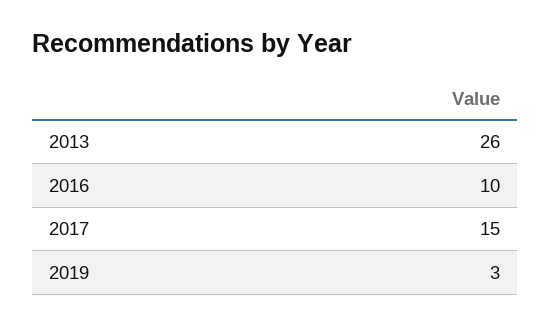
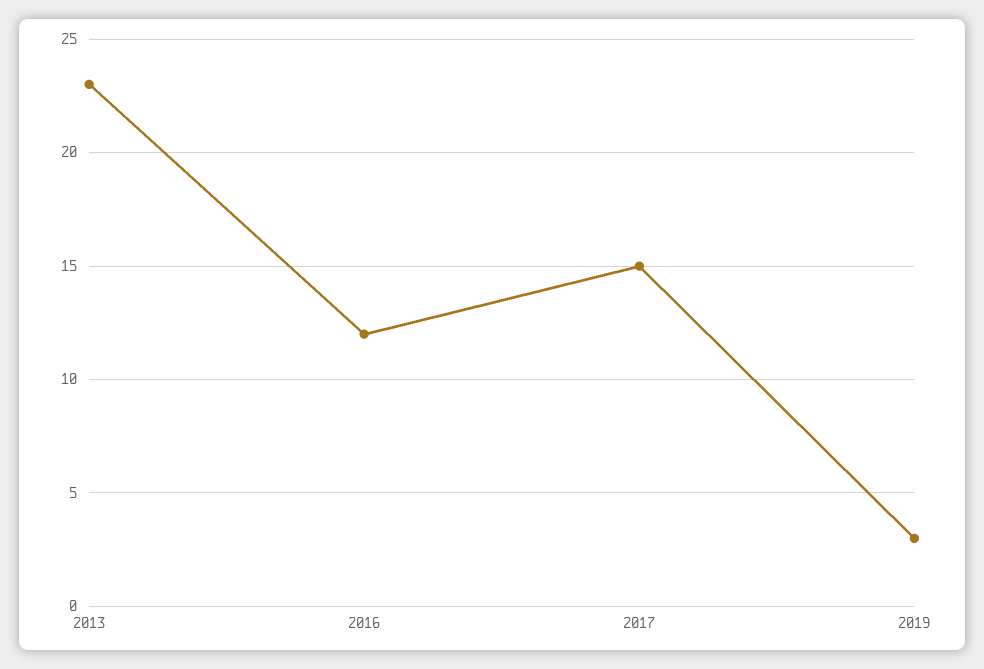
2013: 26 -> 23
2016: 10 -> 12

